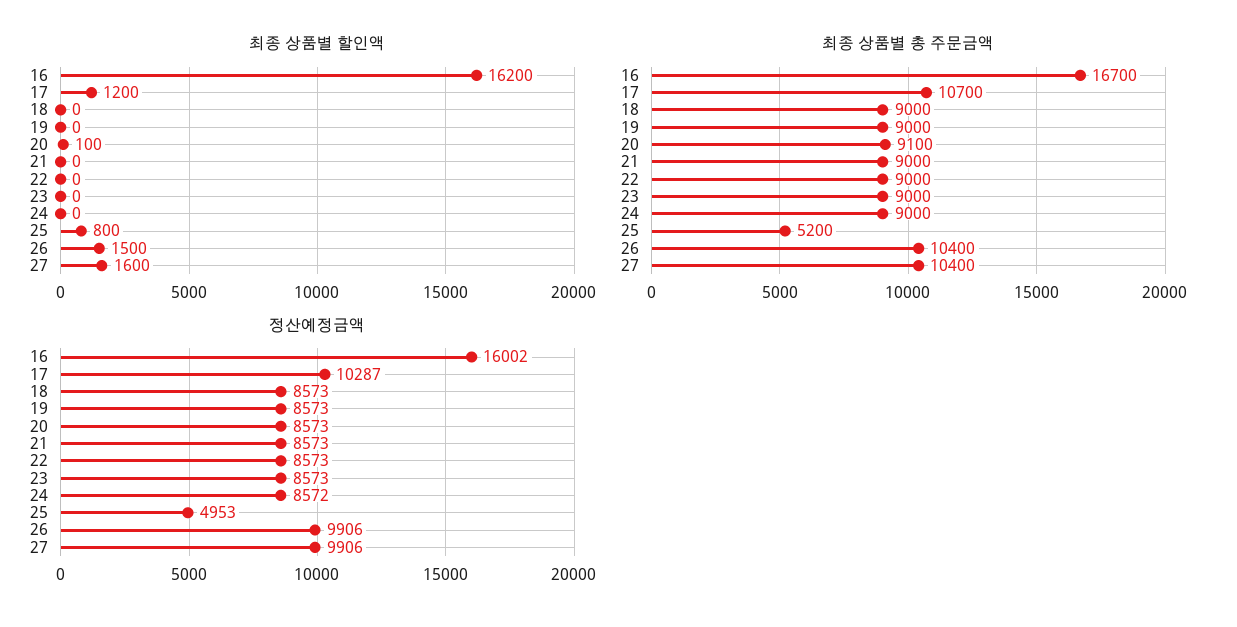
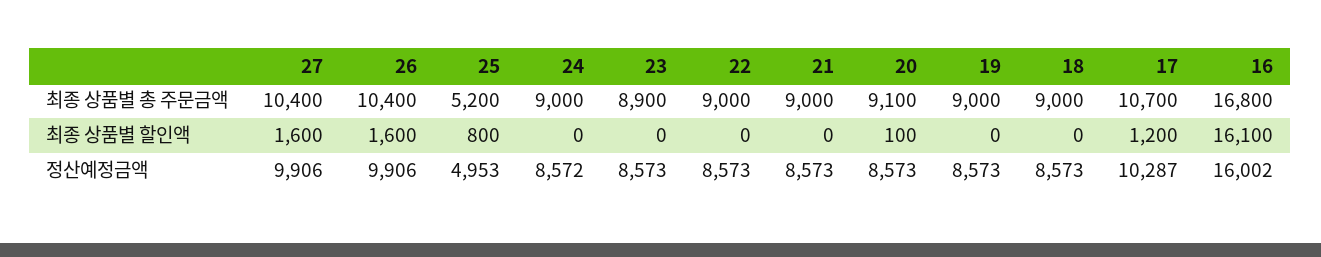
최종 상품별 할인액, 16: 16200 -> 16100
최종 상품별 할인액, 26: 1500 -> 1600
최종 상품별 총 주문금액, 16: 16700 -> 16800
최종 상품별 총 주문금액, 23: 9000 -> 8900

